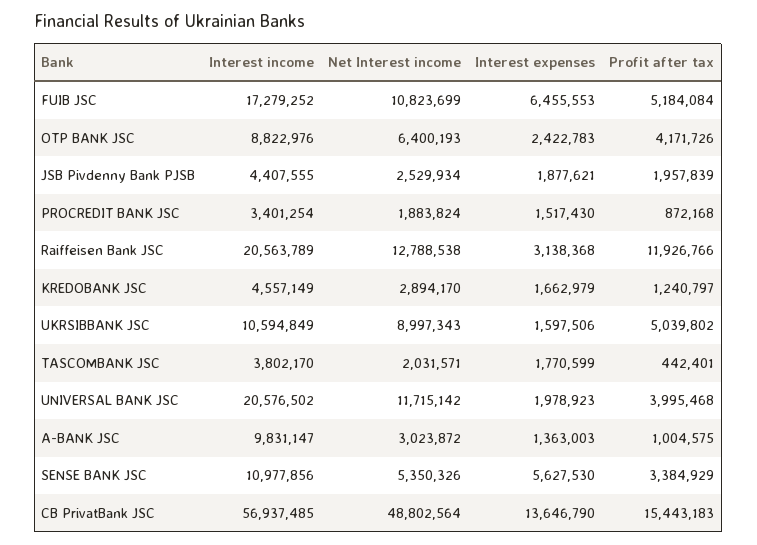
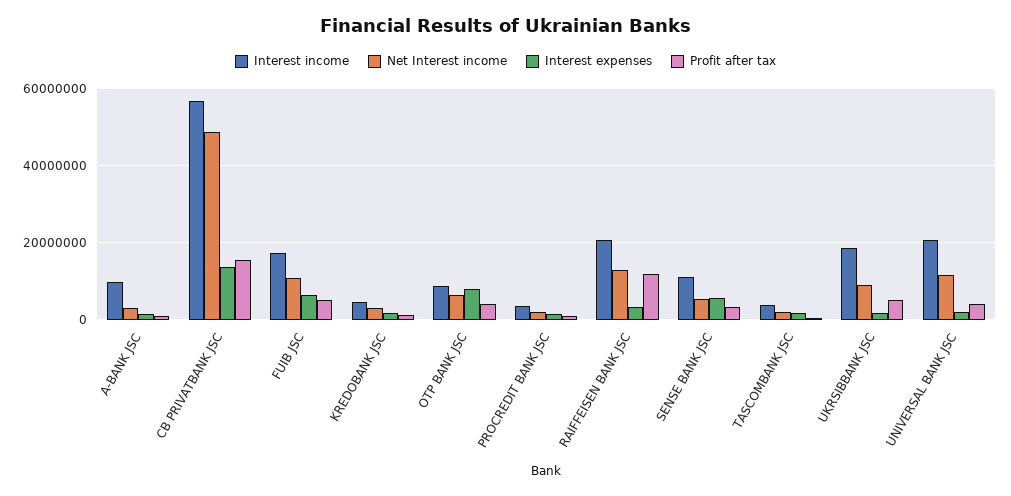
Interest expenses, OTP BANK JSC: 2422783 -> 8000000
Interest income, JSB Pivdenny Bank PJSB: 4407555 -> none
Net Interest income, JSB Pivdenny Bank PJSB: 2529934 -> none
Interest expenses, JSB Pivdenny Bank PJSB: 1877621 -> none
Profit after tax, JSB Pivdenny Bank PJSB: 1957839 -> none
Interest income, UKRSIBBANK JSC: 10594849 -> 18000000

